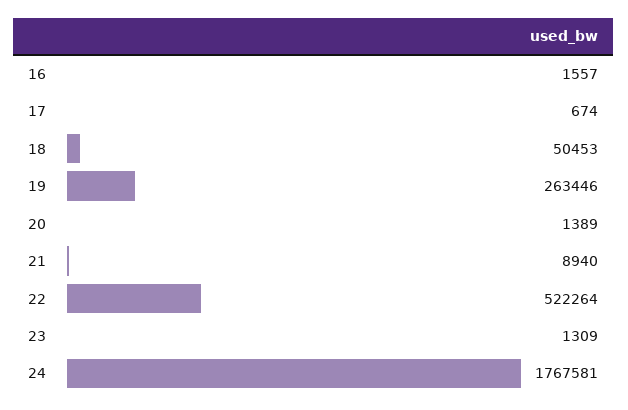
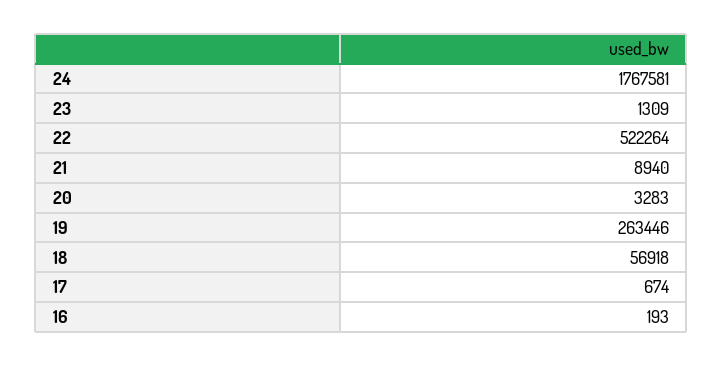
16: 1557 -> 193
18: 50453 -> 56918
20: 1389 -> 3283

